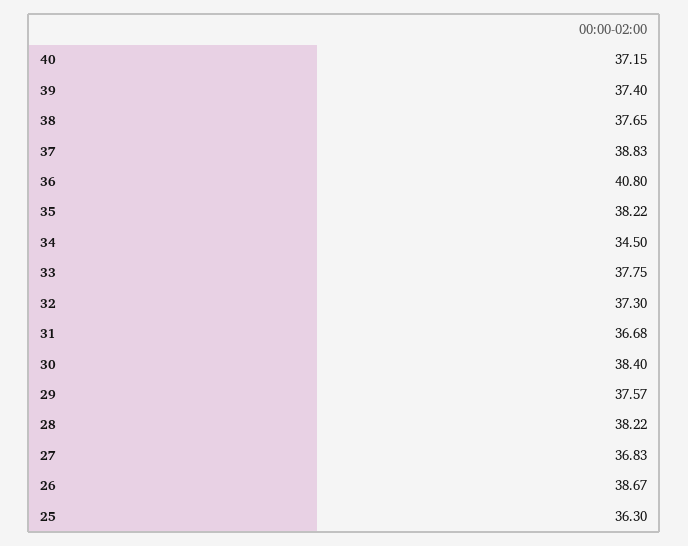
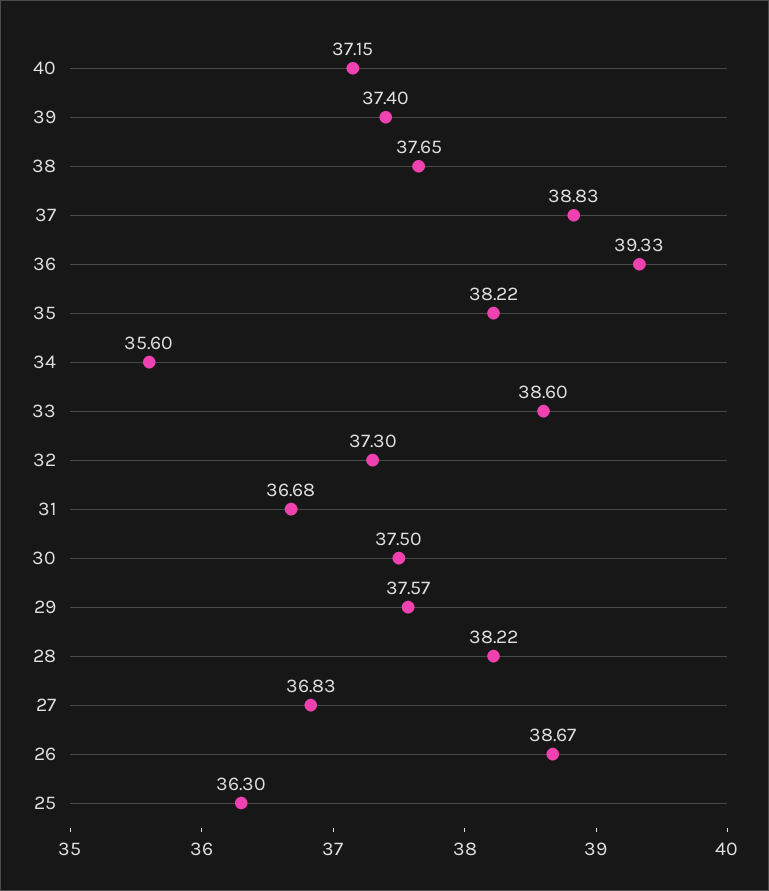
36: 40.8 -> 39.33
34: 34.5 -> 35.6
33: 37.75 -> 38.6
30: 38.4 -> 37.5

